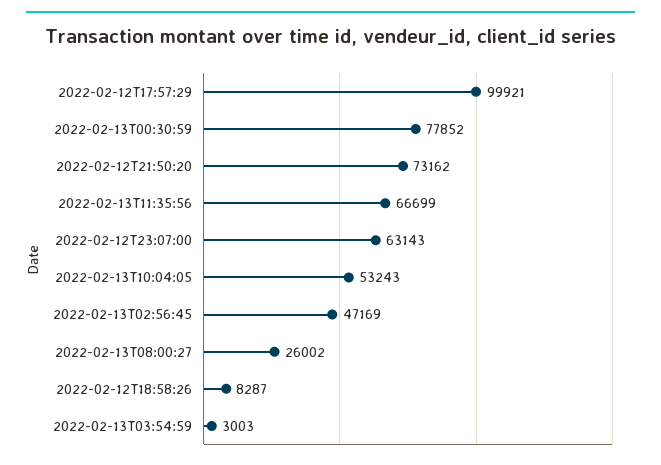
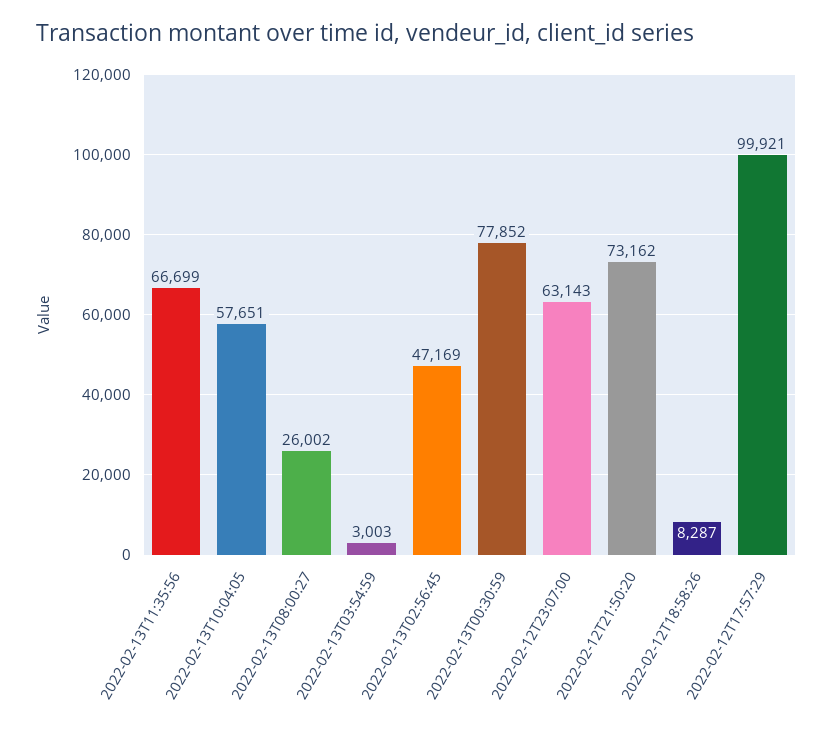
2022-02-13T10:04:05: 53243 -> 57651

